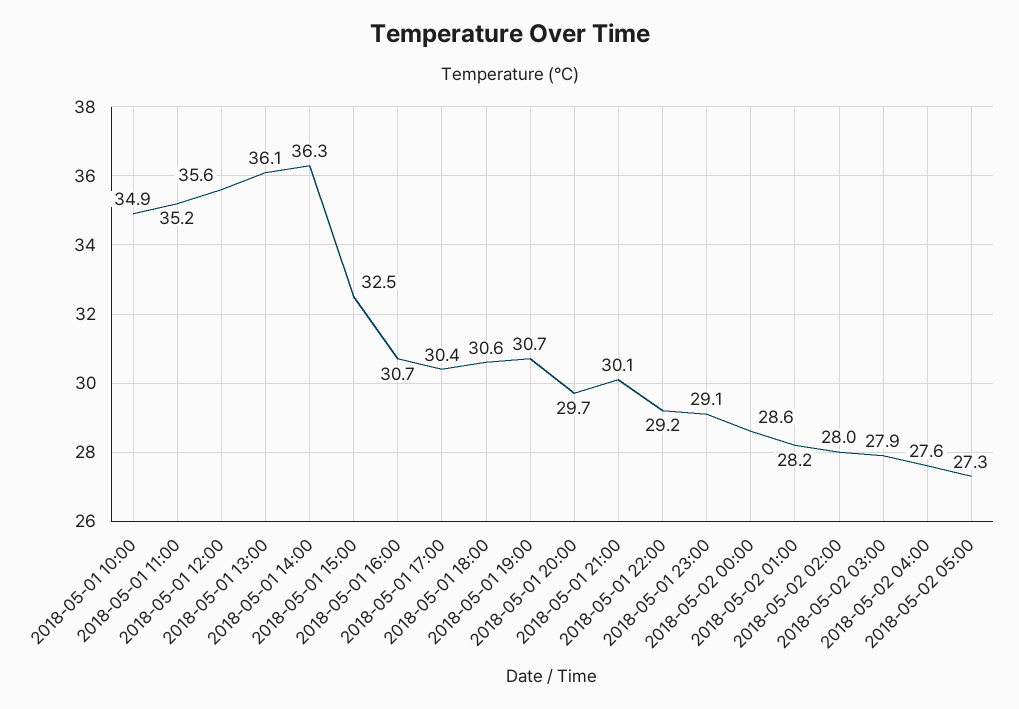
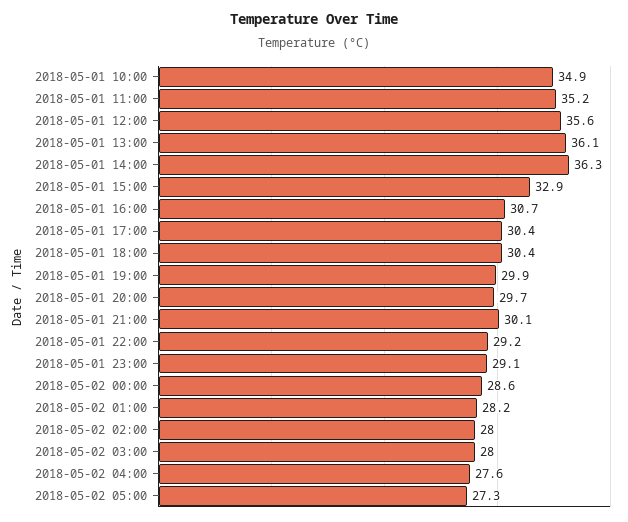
2018-05-01 15:00: 32.5 -> 32.9
2018-05-01 18:00: 30.6 -> 30.4
2018-05-01 19:00: 30.7 -> 29.9
2018-05-02 03:00: 27.9 -> 28

